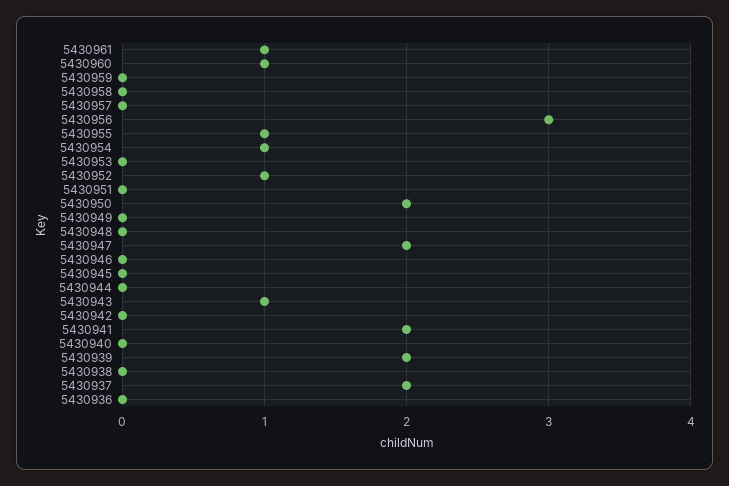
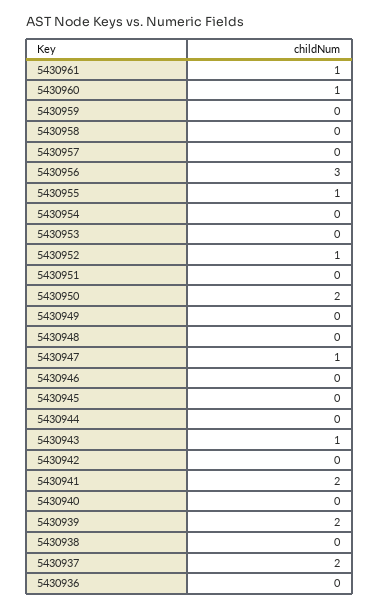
5430954: 1 -> 0
5430947: 2 -> 1

